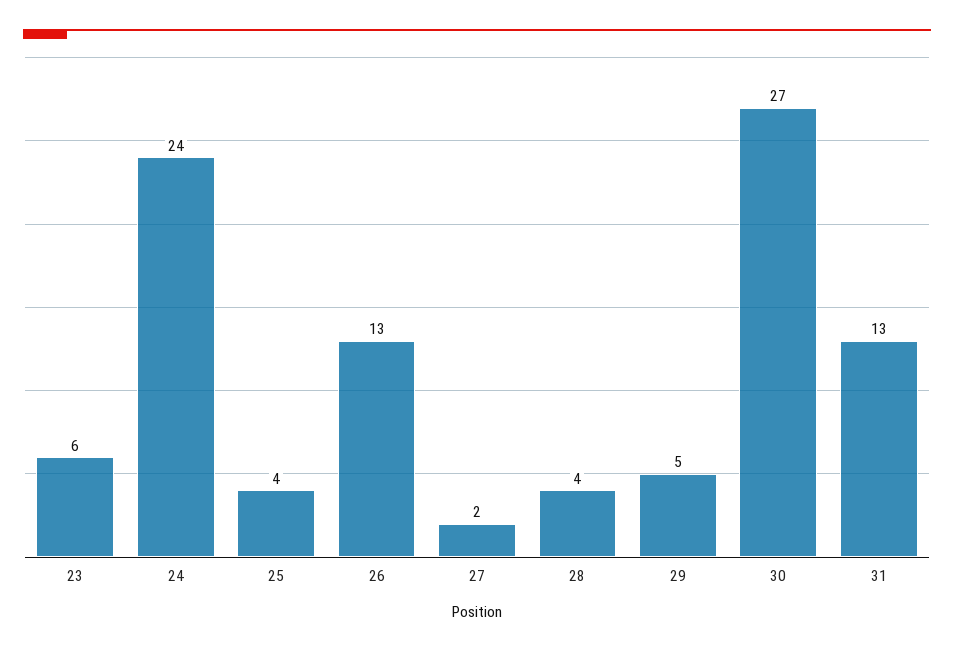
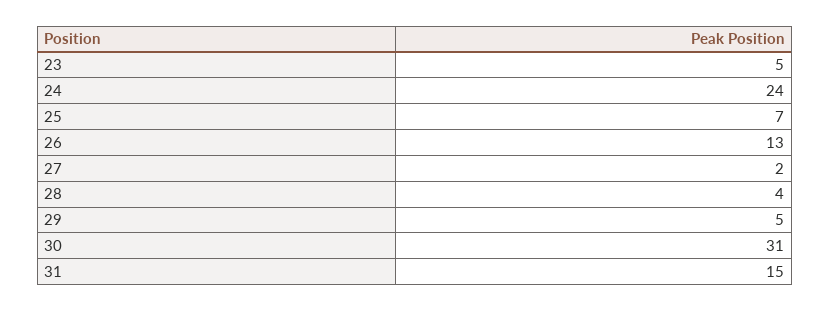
23: 6 -> 5
25: 4 -> 7
30: 27 -> 31
31: 13 -> 15

